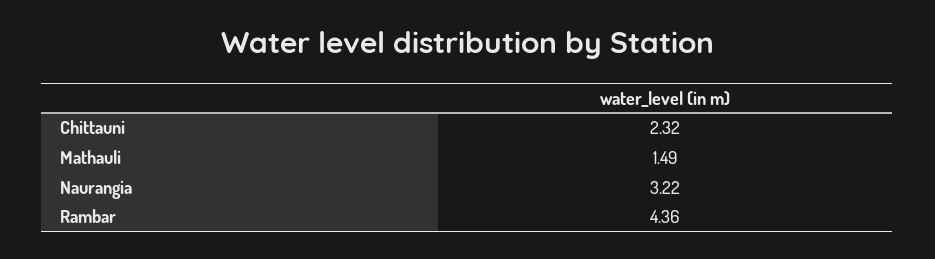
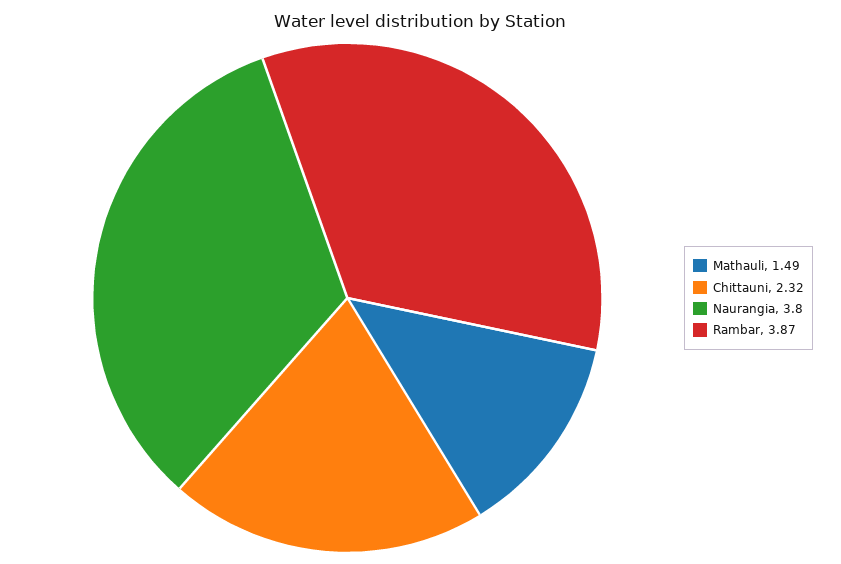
Naurangia: 3.22 -> 3.8
Rambar: 4.36 -> 3.87

